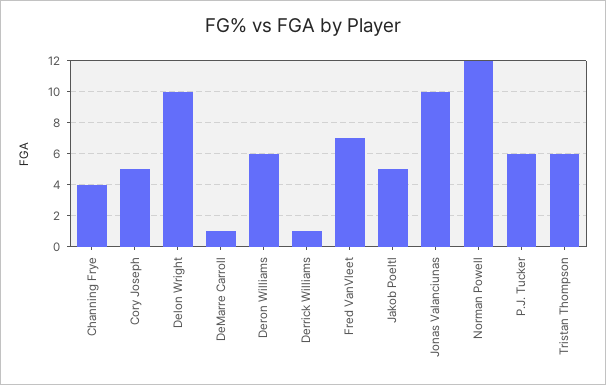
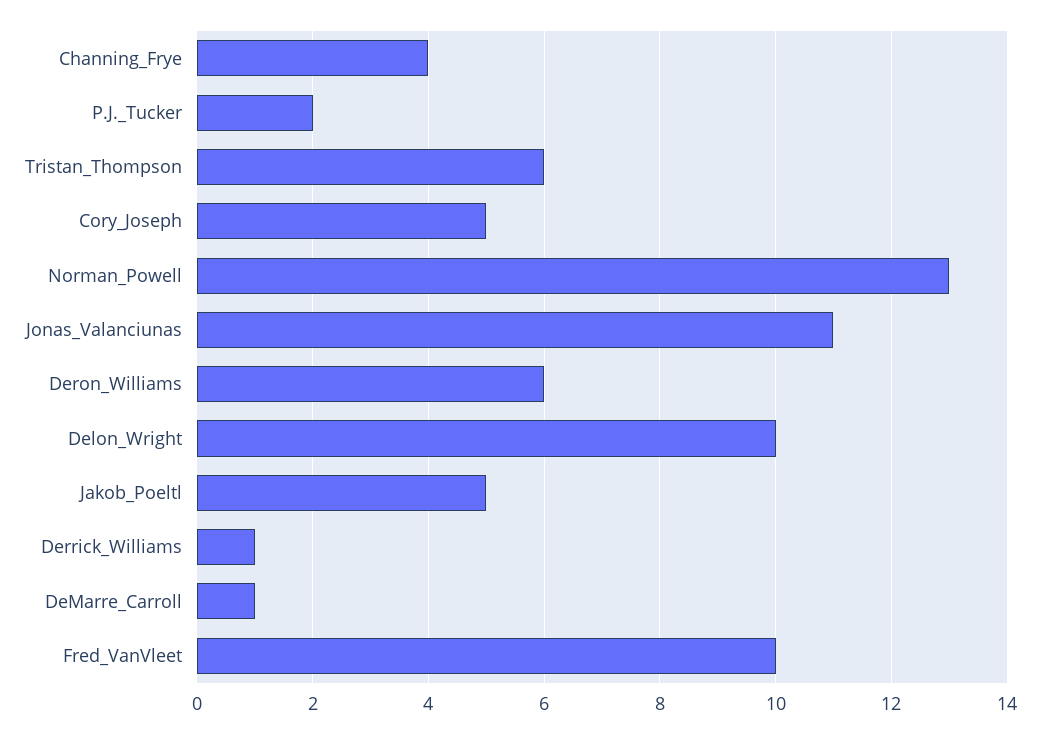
Fred VanVleet: 7 -> 10
Jonas Valanciunas: 10 -> 11
Norman Powell: 12 -> 13
P.J. Tucker: 6 -> 2

